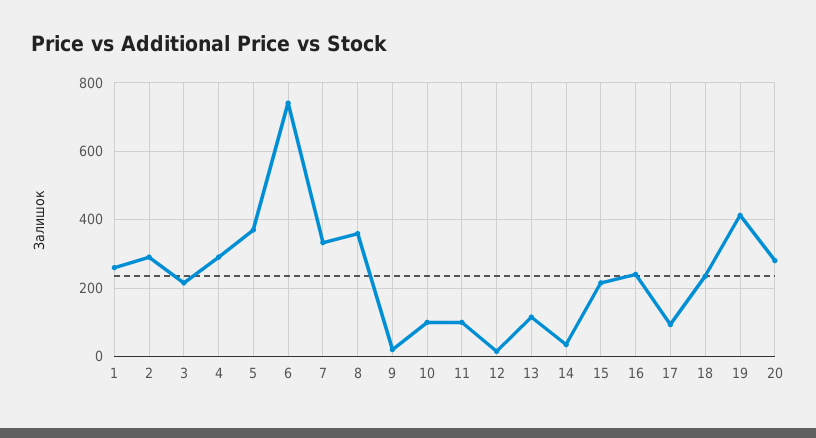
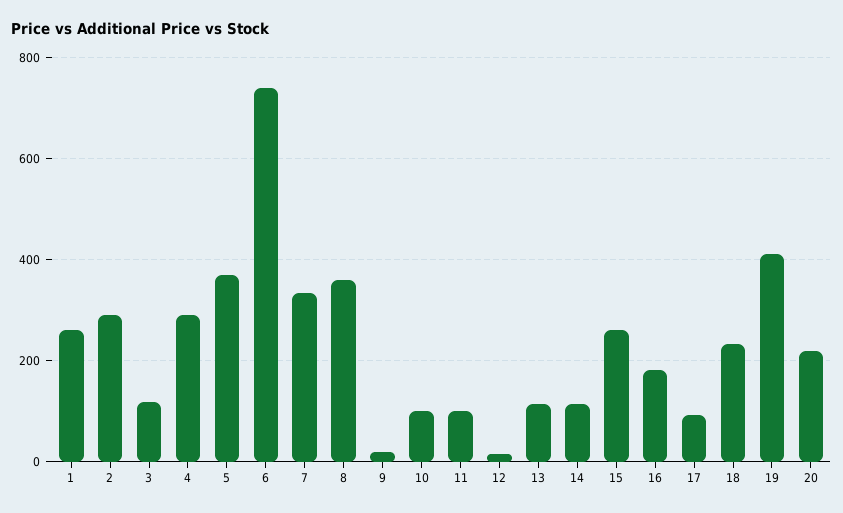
3: 220 -> 120
14: 40 -> 120
15: 220 -> 260
16: 240 -> 180
20: 280 -> 220

